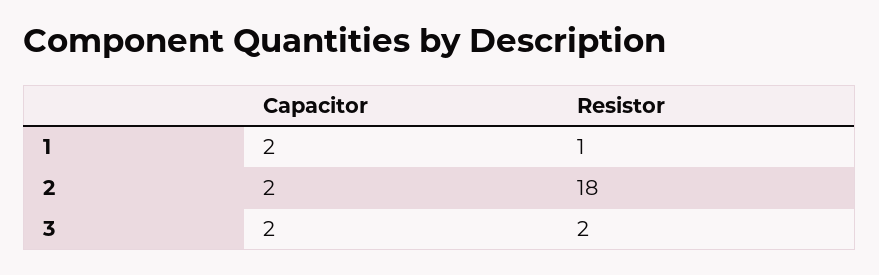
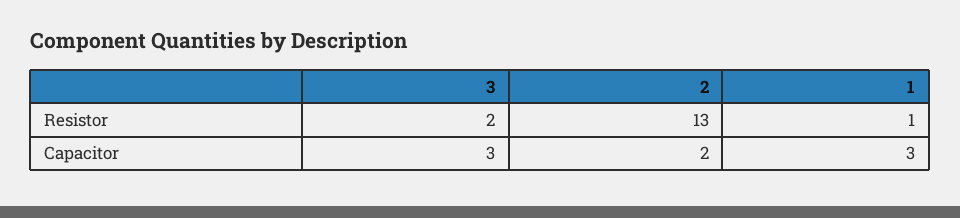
Capacitor, 1: 2 -> 3
Resistor, 2: 18 -> 13
Capacitor, 3: 2 -> 3

